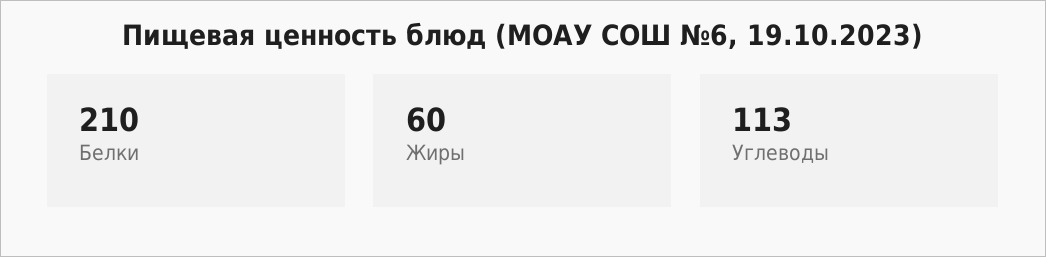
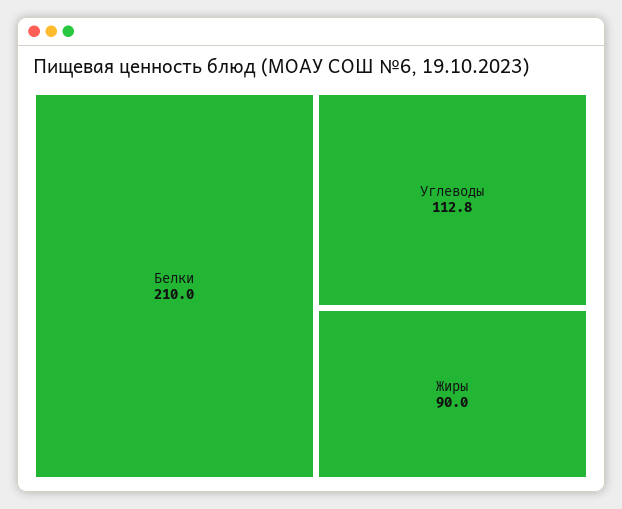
Жиры: 60 -> 90

